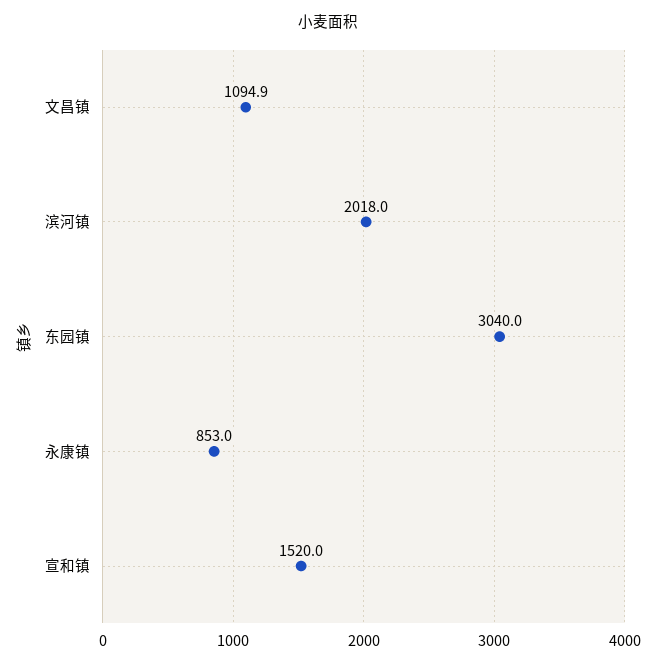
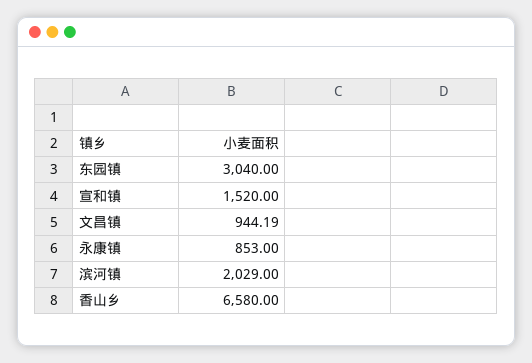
文昌镇: 1094.9 -> 944.19
滨河镇: 2018 -> 2029
香山乡: none -> 6580

